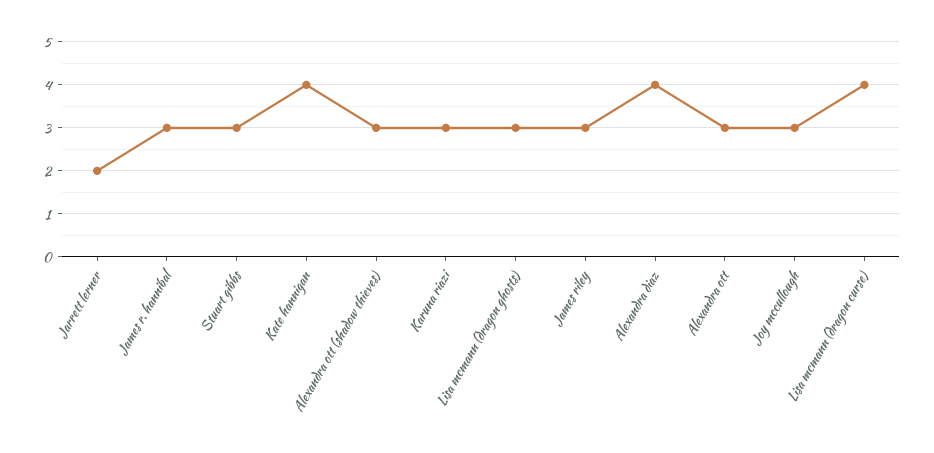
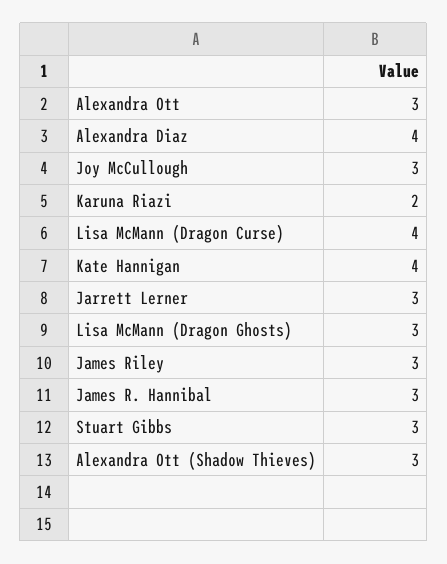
Jarrett lerner: 2 -> 3
Karuna riazi: 3 -> 2

